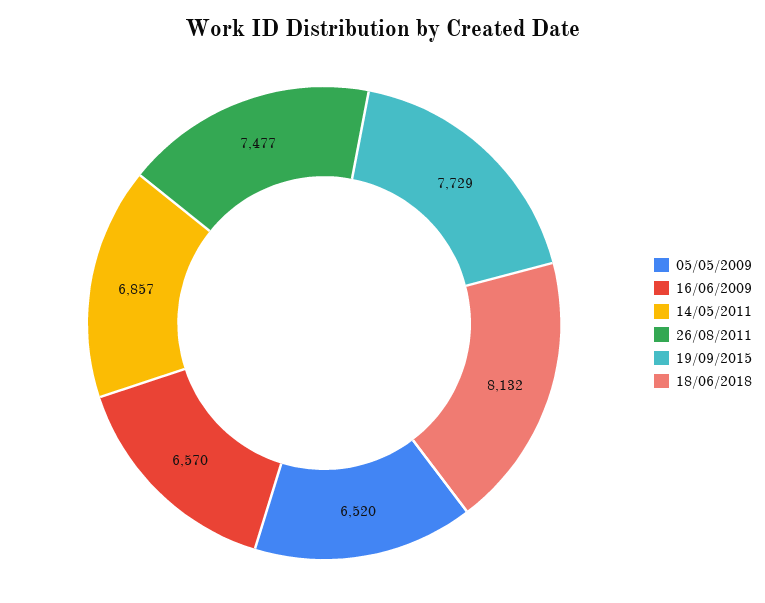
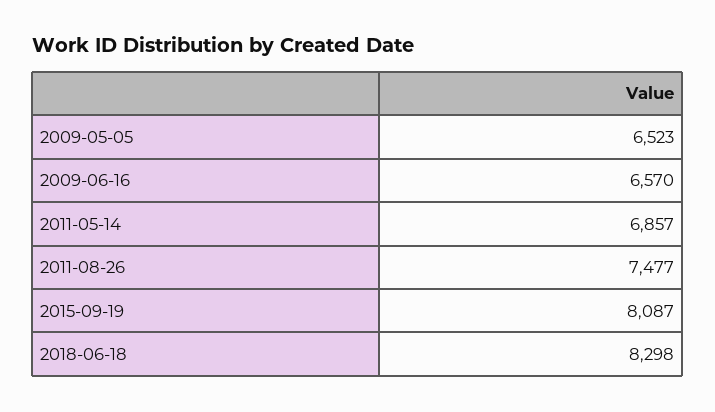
05/05/2009: 6520 -> 6523
19/09/2015: 7729 -> 8087
18/06/2018: 8132 -> 8298

